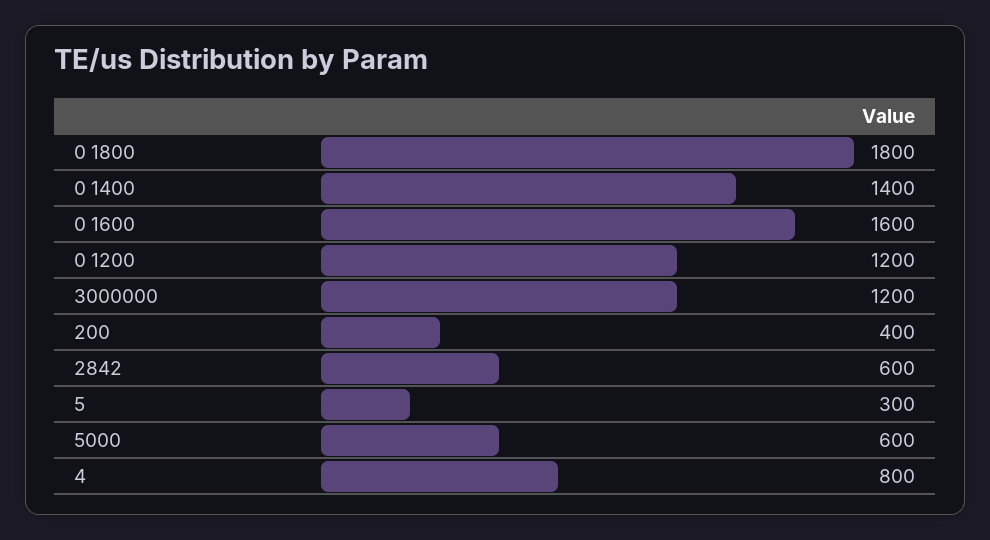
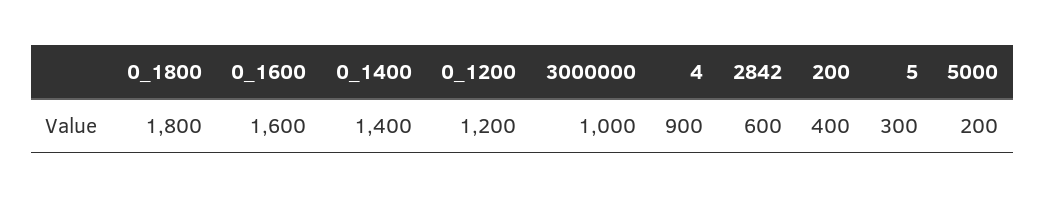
3000000: 1200 -> 1000
5000: 600 -> 200
4: 800 -> 900

